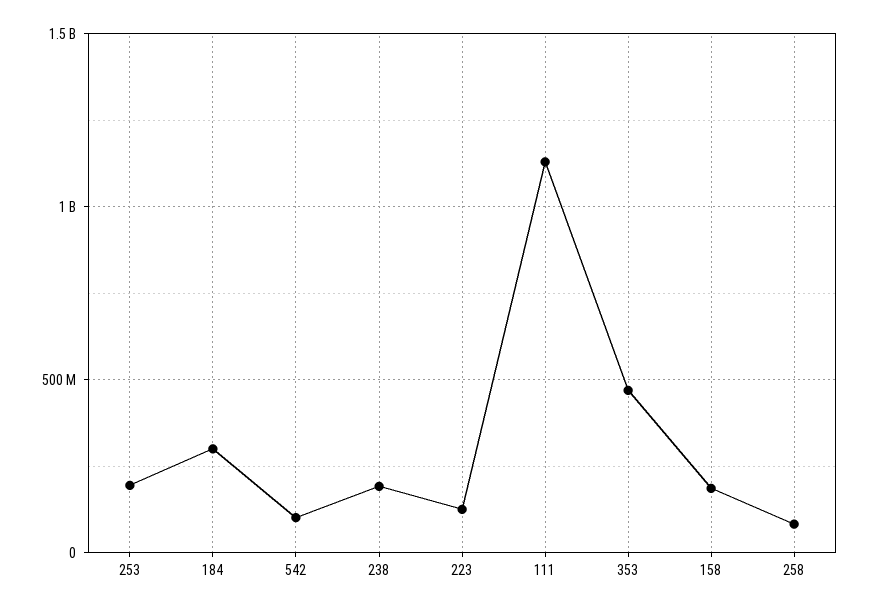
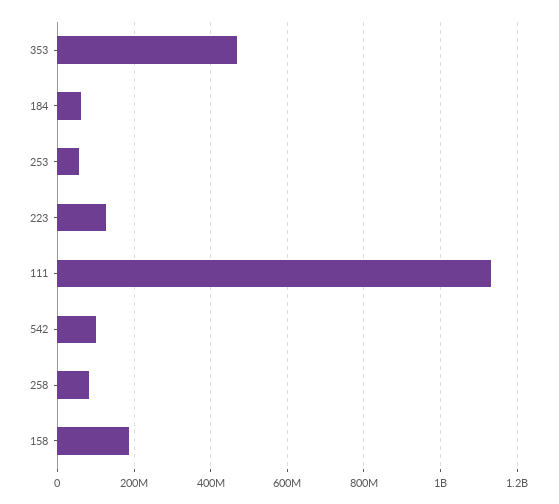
253: 200000000 -> 60000000
184: 300000000 -> 60000000
238: 200000000 -> none

